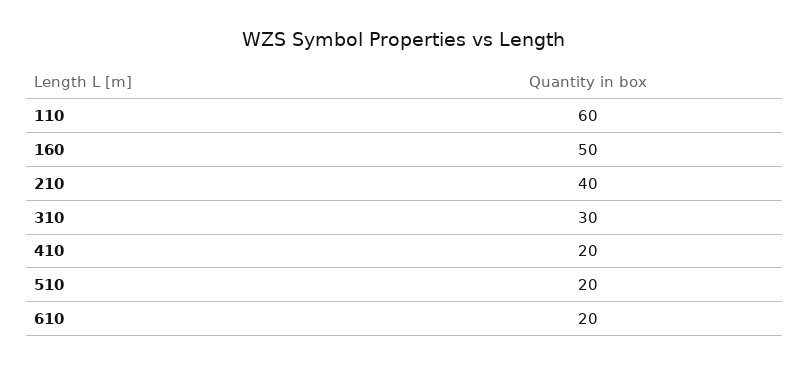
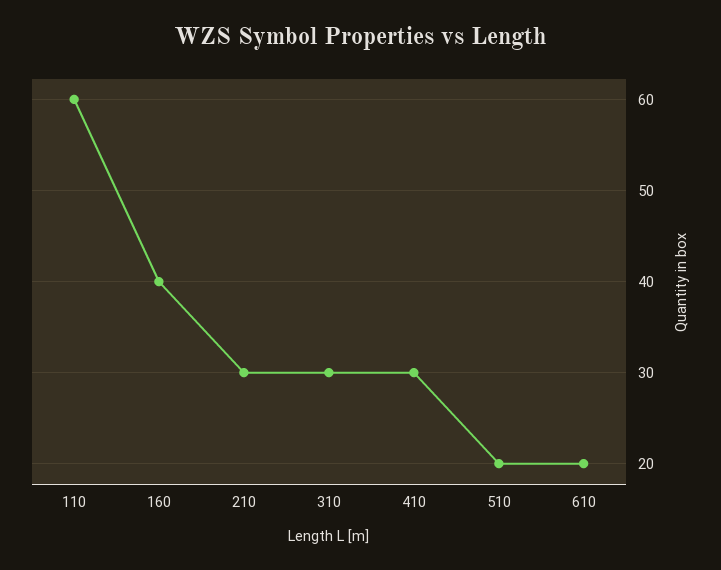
160: 50 -> 40
210: 40 -> 30
410: 20 -> 30

